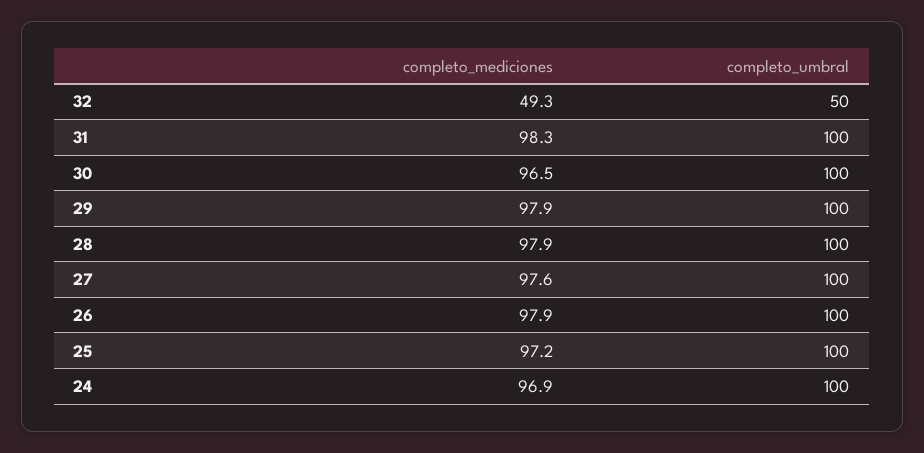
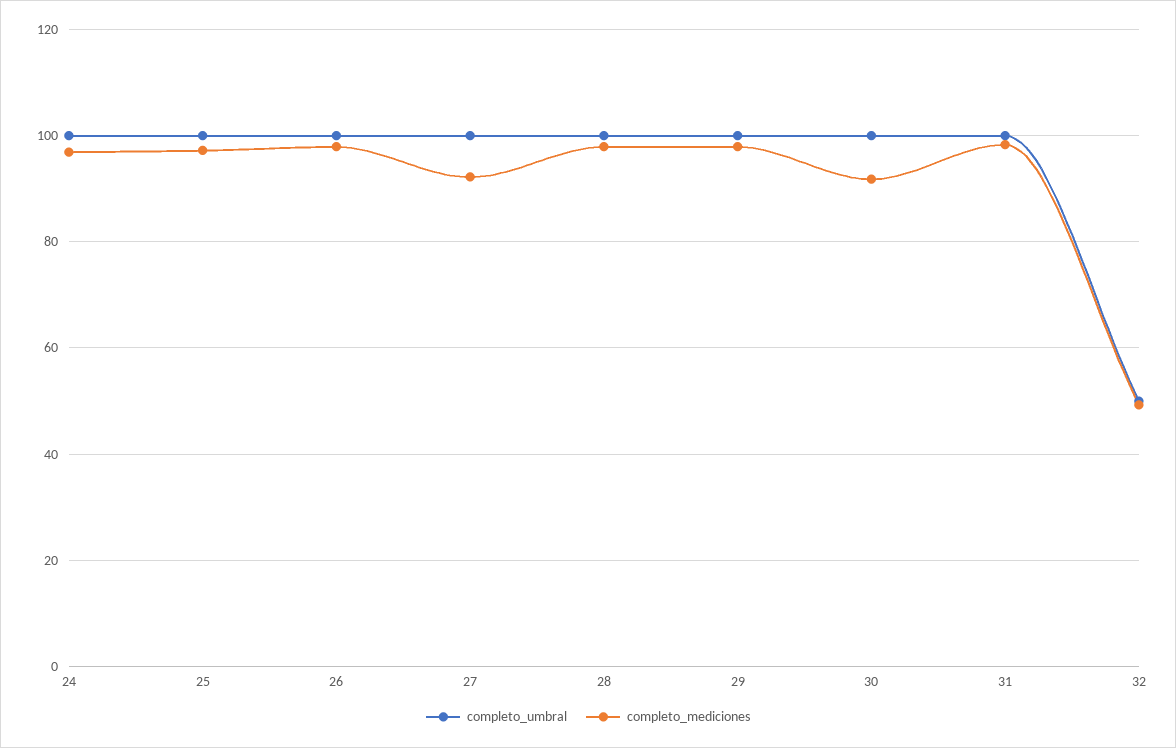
completo_mediciones, 30: 96.5 -> 92
completo_mediciones, 27: 97.6 -> 92

